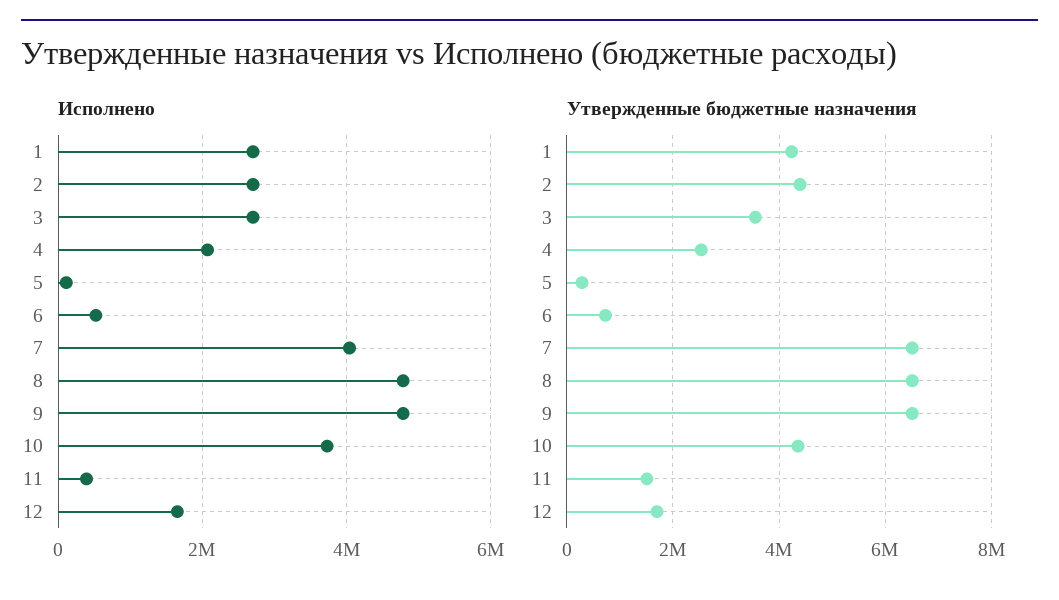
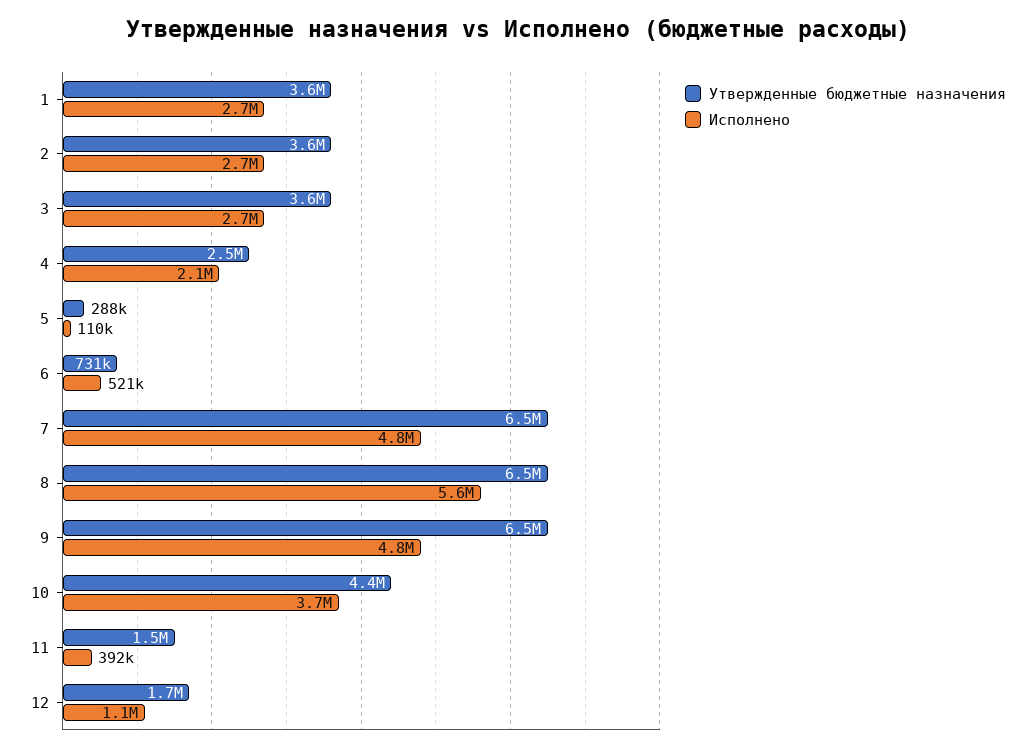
Исполнено, 7: 4000000 -> 4800000
Исполнено, 8: 4800000 -> 5600000
Исполнено, 12: 1600000 -> 1100000
Утвержденные бюджетные назначения, 1: 4200000 -> 3600000
Утвержденные бюджетные назначения, 2: 4400000 -> 3600000

